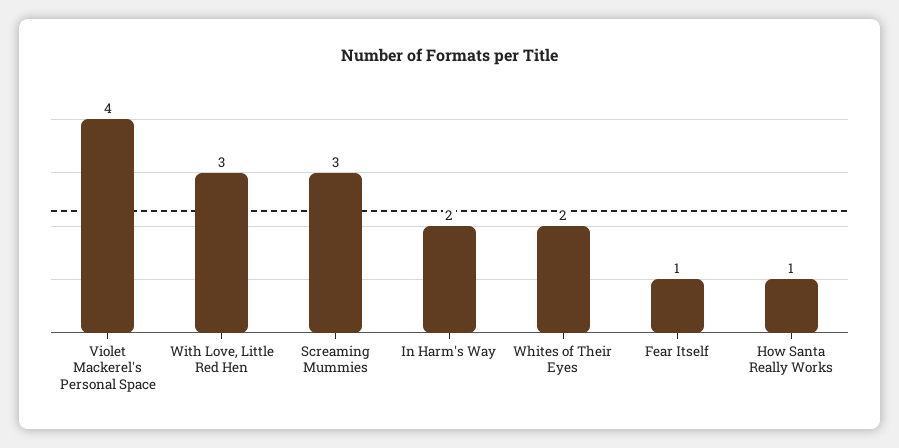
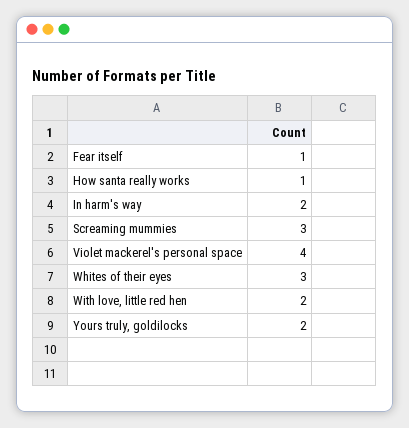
With Love, Little Red Hen: 3 -> 2
Whites of Their Eyes: 2 -> 3
Yours truly, goldilocks: none -> 2

